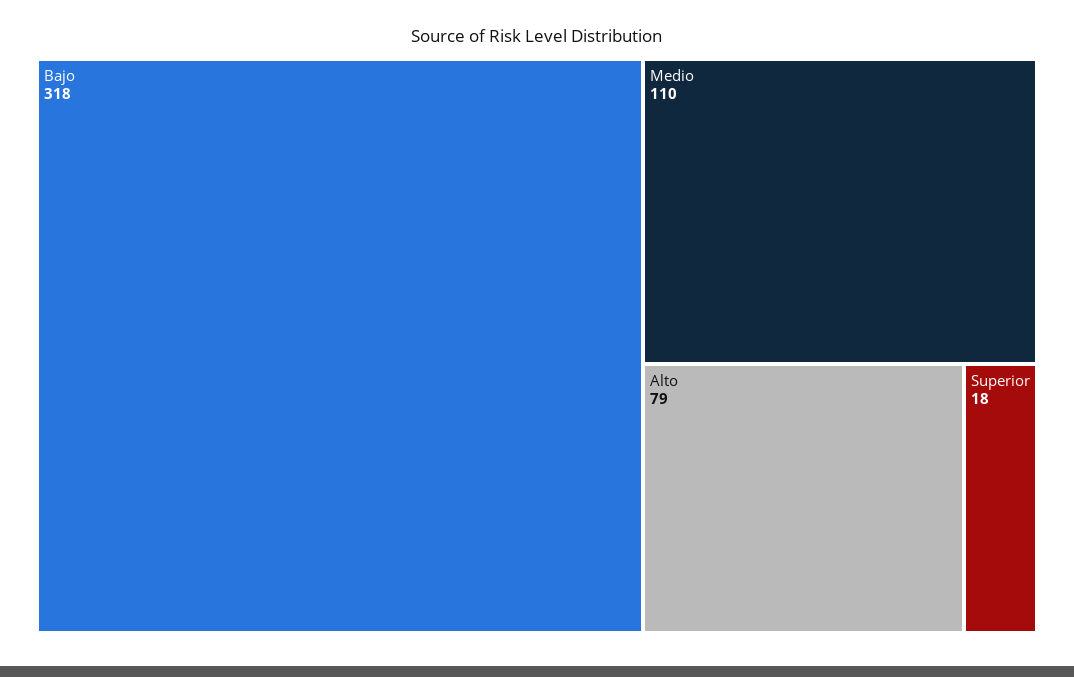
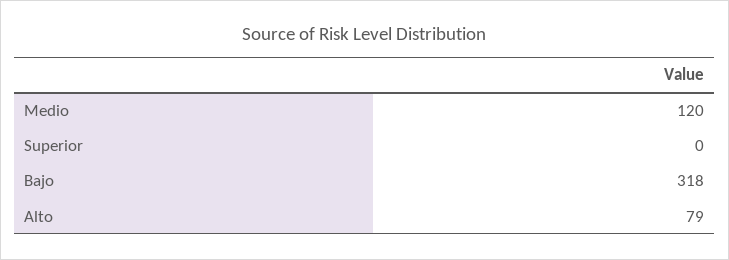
Medio: 110 -> 120
Superior: 18 -> 0

